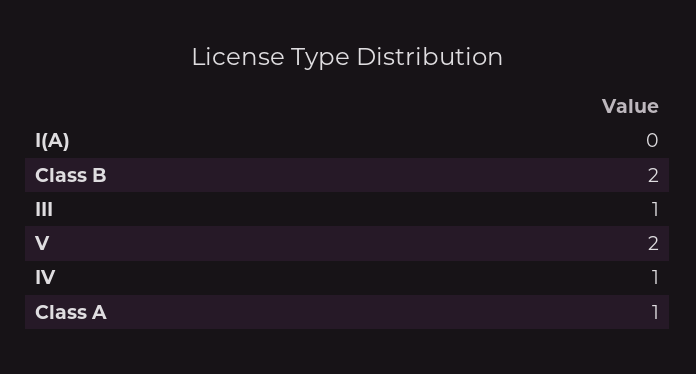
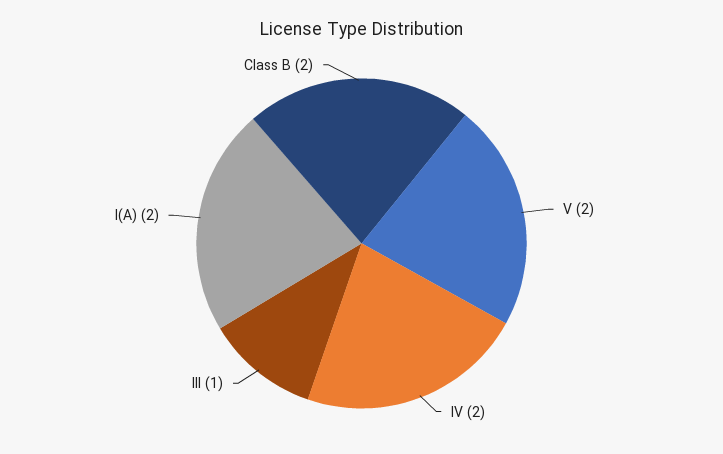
I(A): 0 -> 2
IV: 1 -> 2
Class A: 1 -> none

